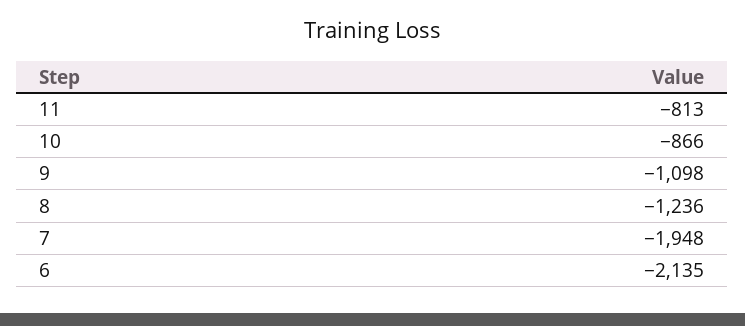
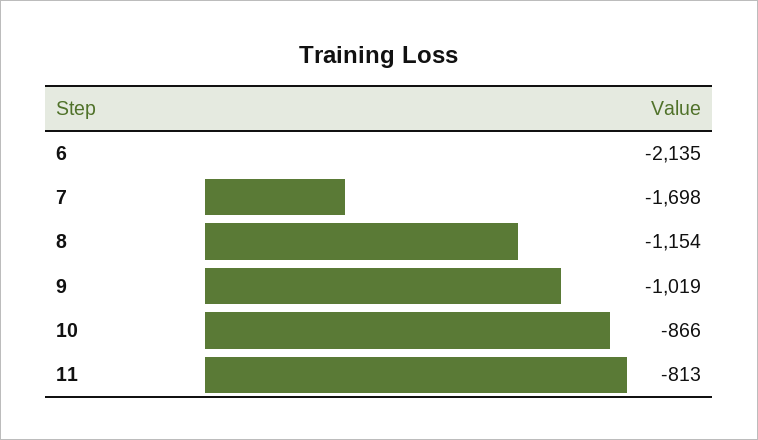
9: -1098 -> -1019
8: -1236 -> -1154
7: -1948 -> -1698

